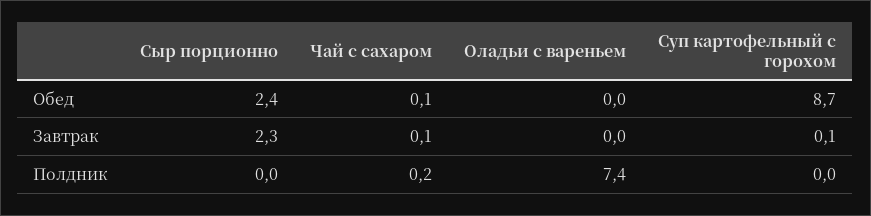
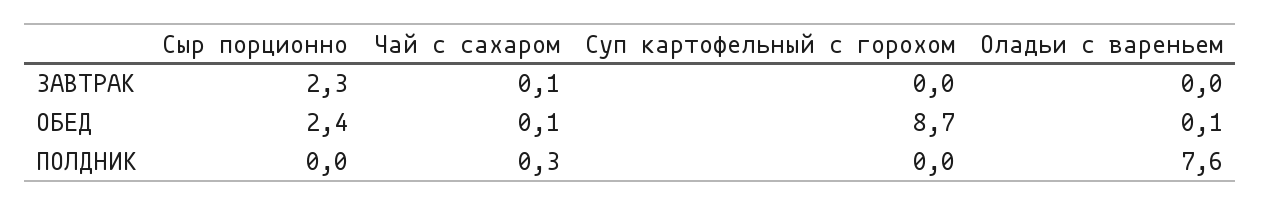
Оладьи с вареньем, Обед: 0 -> 0.1
Суп картофельный с горохом, Завтрак: 0.1 -> 0
Чай с сахаром, Полдник: 0.2 -> 0.3
Оладьи с вареньем, Полдник: 7.4 -> 7.6

